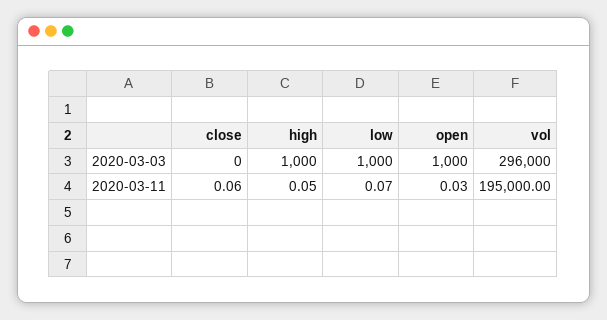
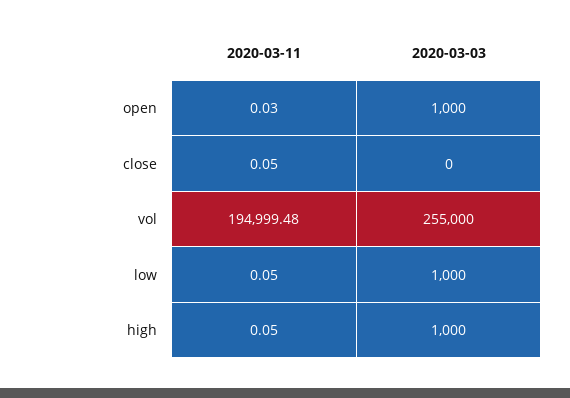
vol, 2020-03-03: 296000 -> 255000
close, 2020-03-11: 0.06 -> 0.05
low, 2020-03-11: 0.07 -> 0.05
vol, 2020-03-11: 195000 -> 194999.48

